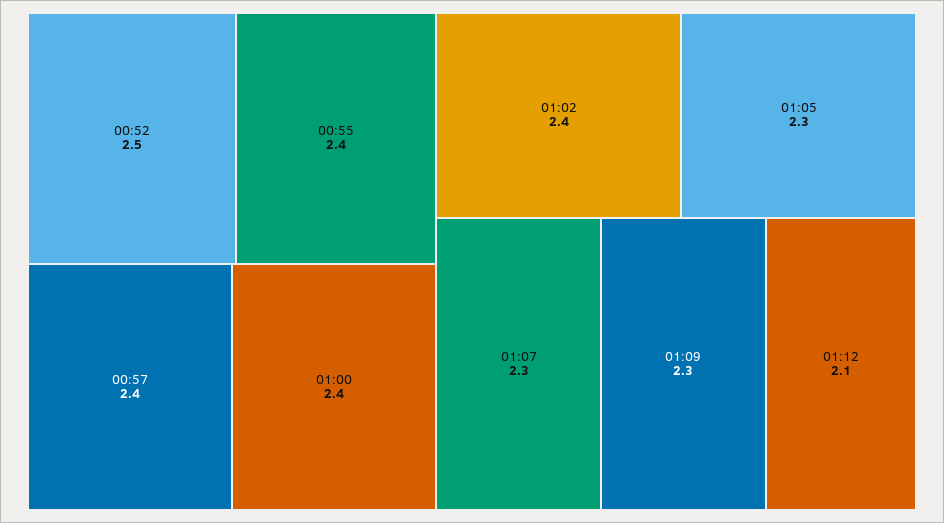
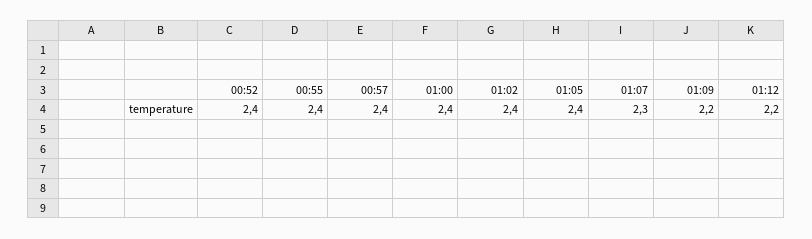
00:52: 2.5 -> 2.4
01:05: 2.3 -> 2.4
01:09: 2.3 -> 2.2
01:12: 2.1 -> 2.2

